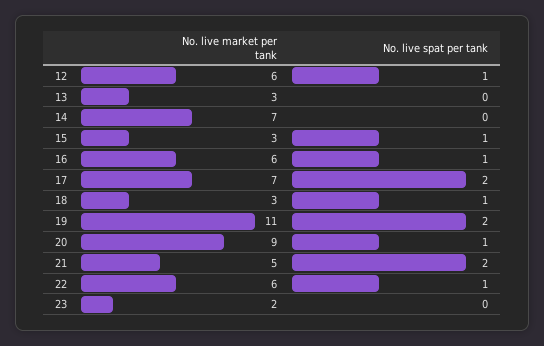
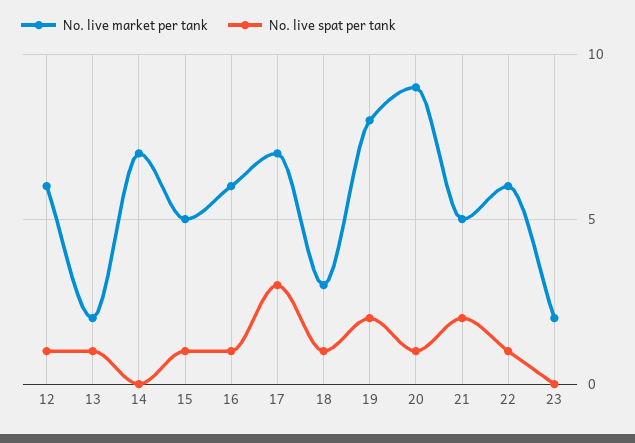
No. live market per tank, 13: 3 -> 2
No. live spat per tank, 13: 0 -> 1
No. live market per tank, 15: 3 -> 5
No. live spat per tank, 17: 2 -> 3
No. live market per tank, 19: 11 -> 8

